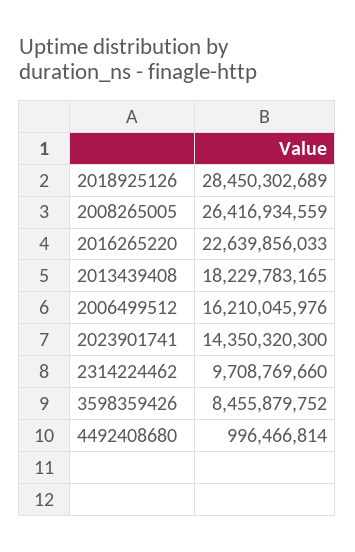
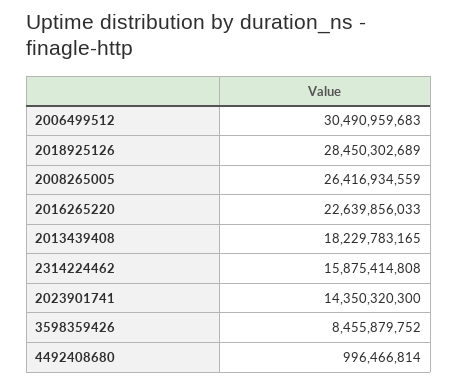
2006499512: 16210045976 -> 30490959683
2314224462: 9708769660 -> 15875414808

